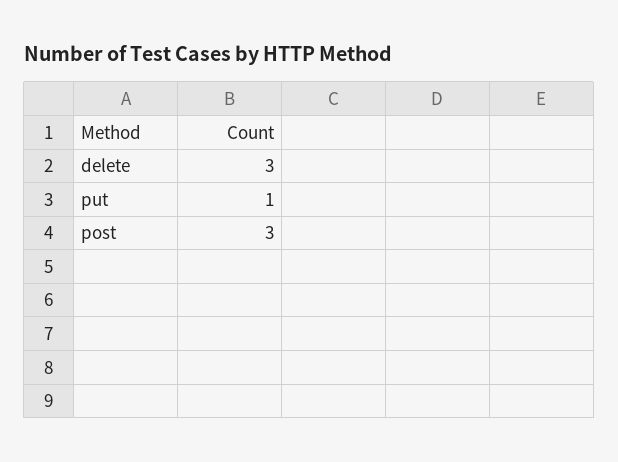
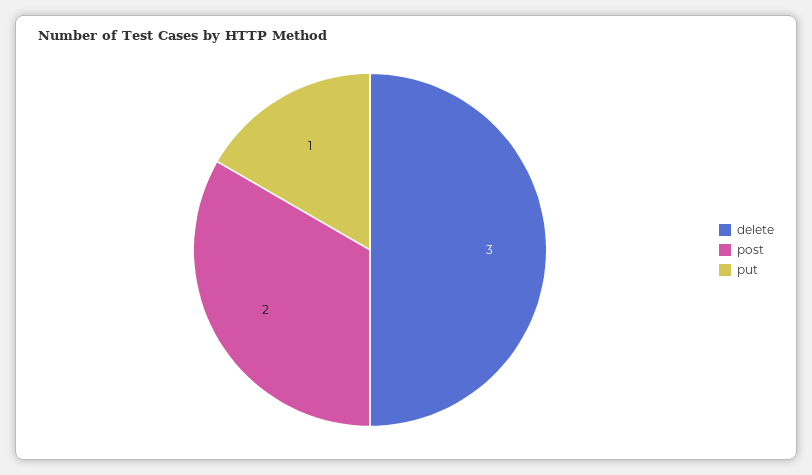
post: 3 -> 2

